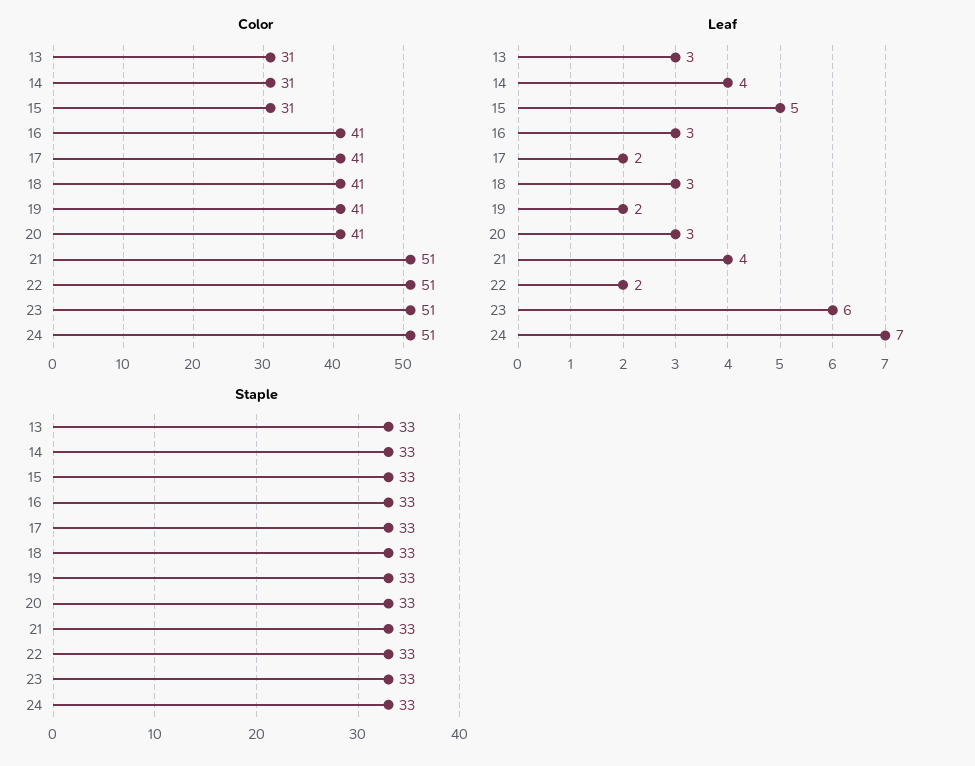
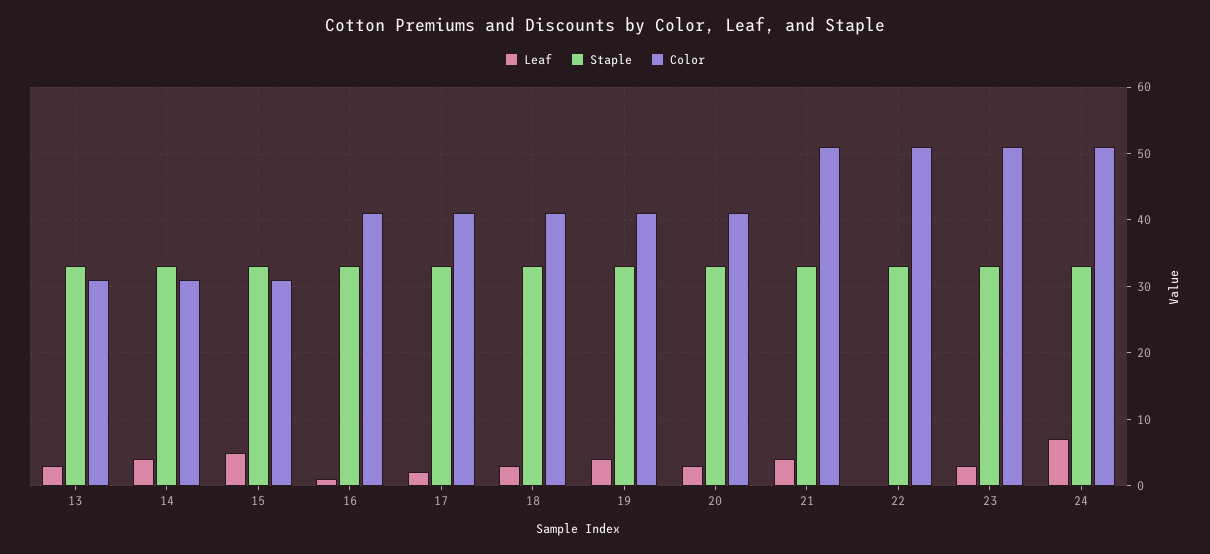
Leaf, 16: 3 -> 1
Leaf, 19: 2 -> 4
Leaf, 22: 2 -> 0
Leaf, 23: 6 -> 3

